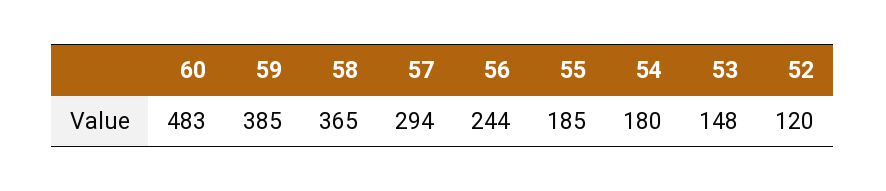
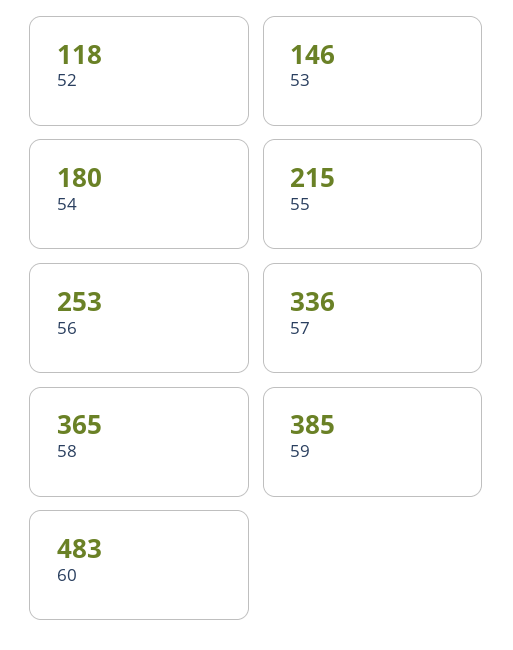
57: 294 -> 336
56: 244 -> 253
55: 185 -> 215
53: 148 -> 146
52: 120 -> 118

